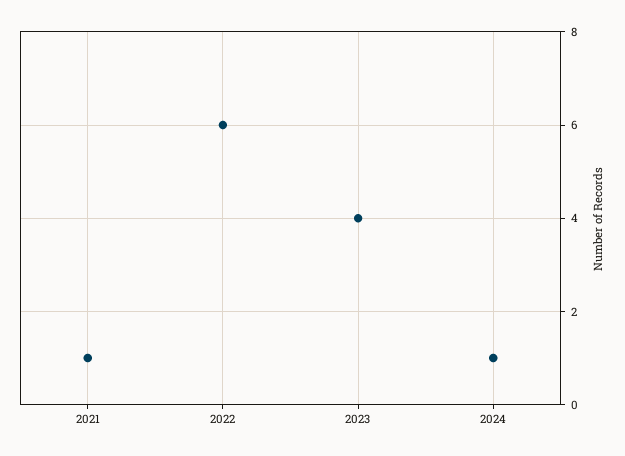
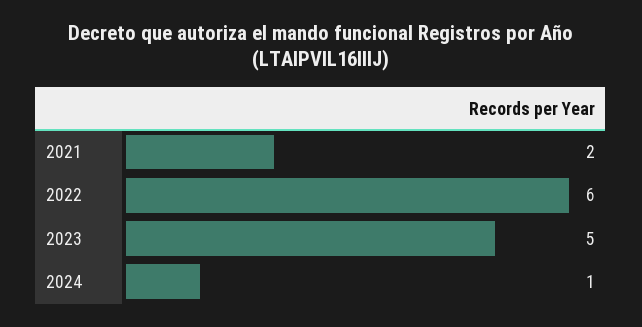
2021: 1 -> 2
2023: 4 -> 5

